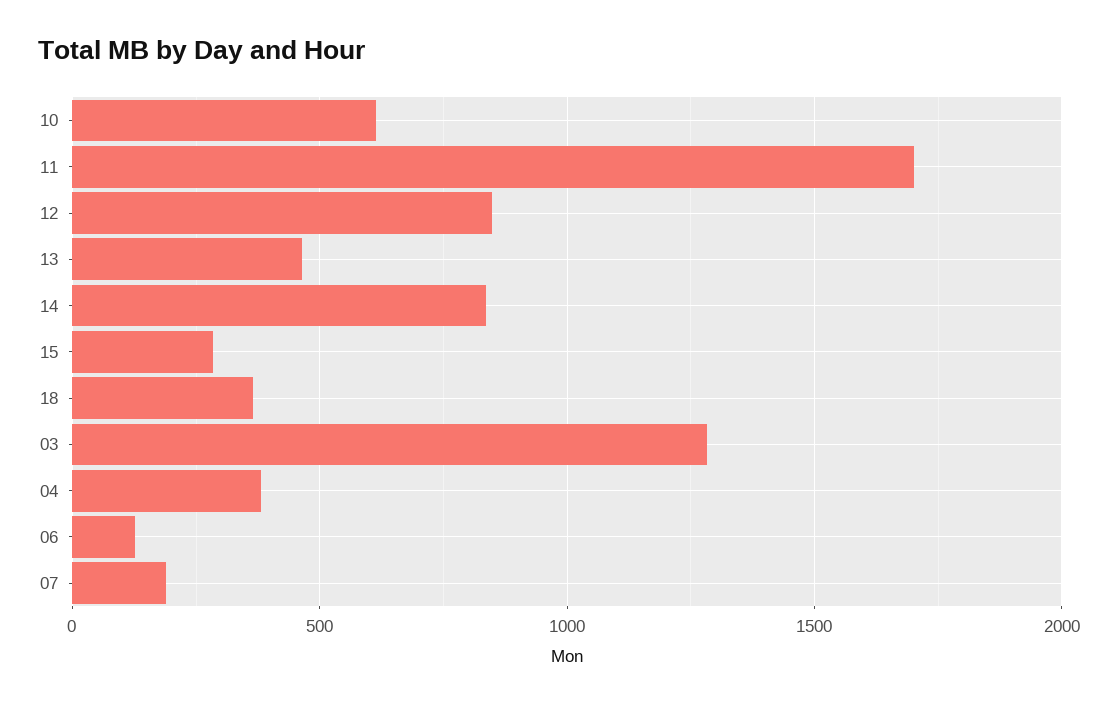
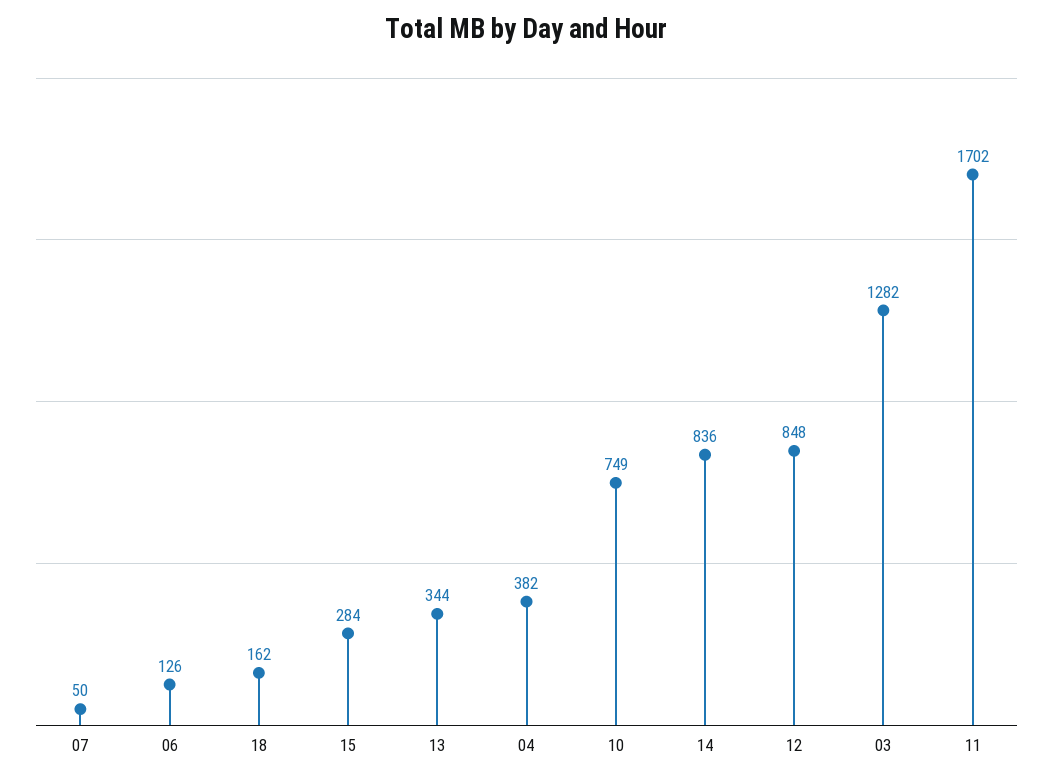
10: 600 -> 749
13: 450 -> 344
18: 350 -> 162
07: 200 -> 50

